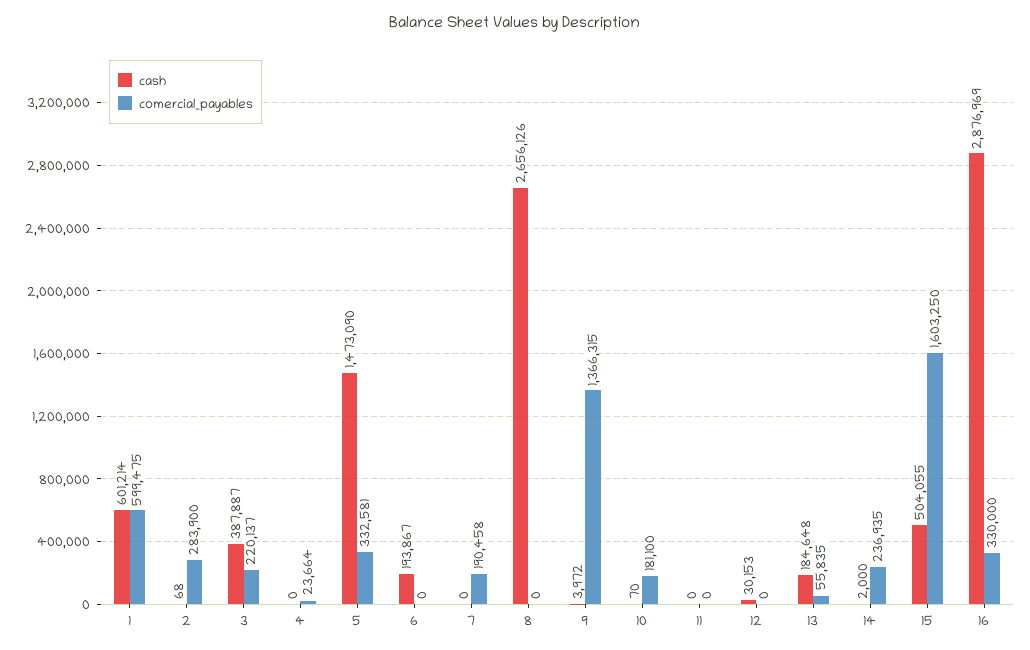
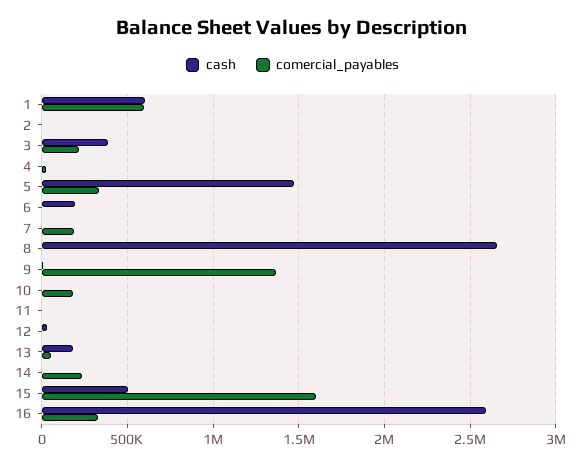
comercial_payables, 2: 283900 -> 0
cash, 16: 2876969 -> 2600000

